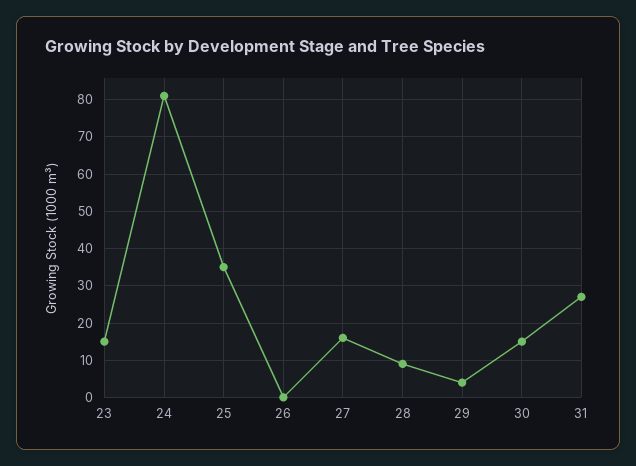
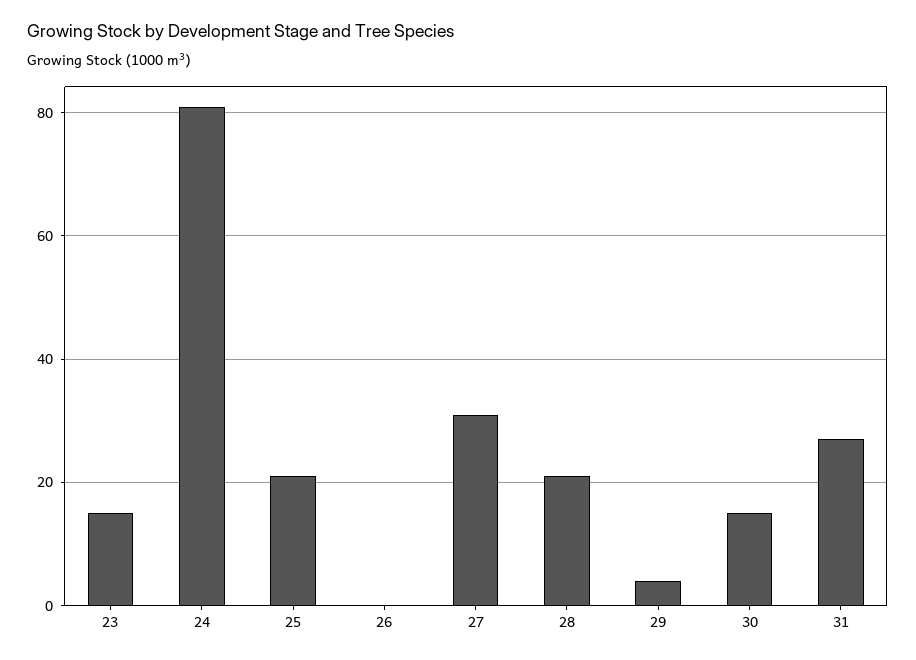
25: 35 -> 20
27: 15 -> 30
28: 10 -> 20

